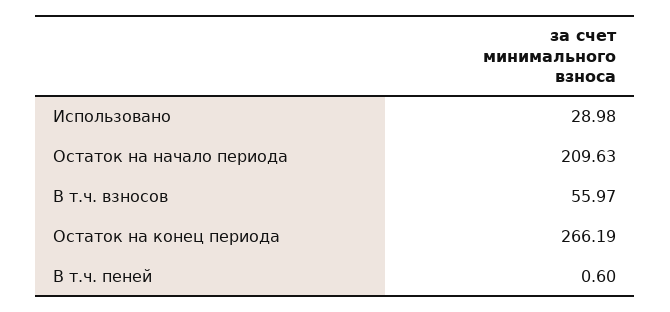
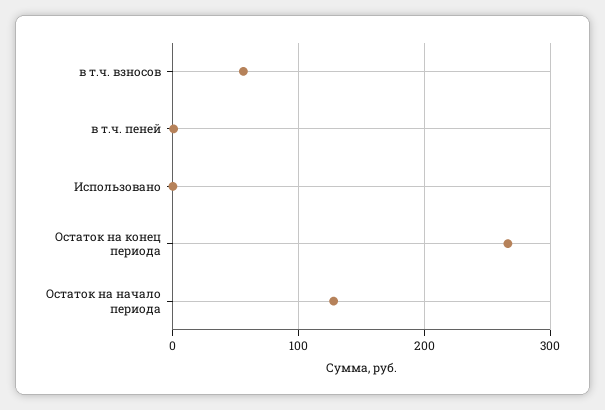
Использовано: 28.98 -> 0
Остаток на начало периода: 209.63 -> 130

